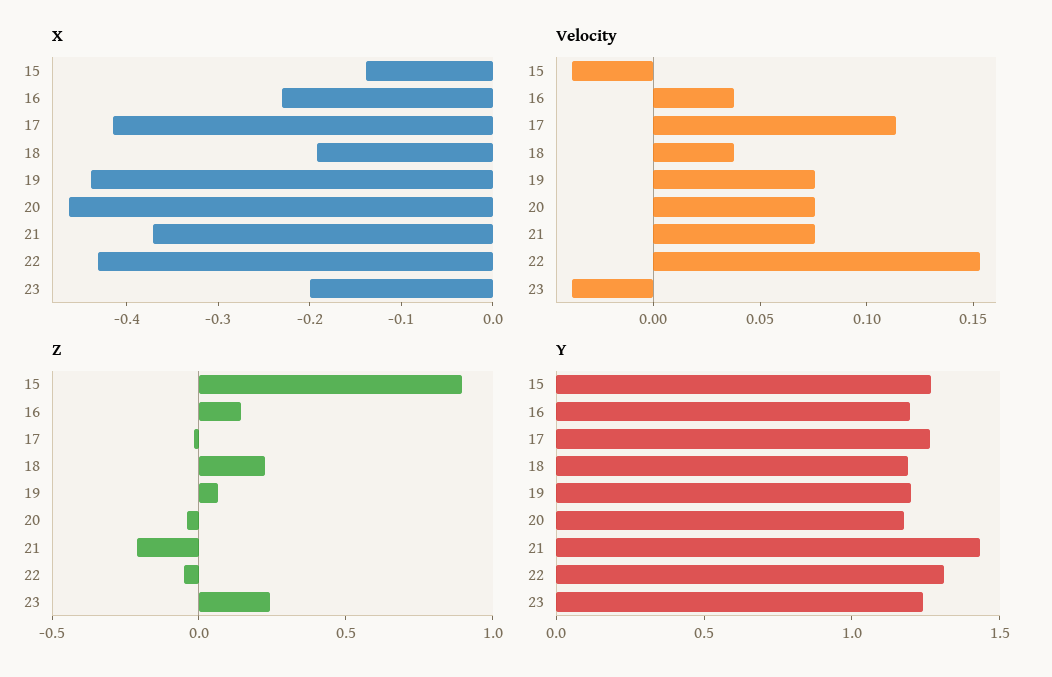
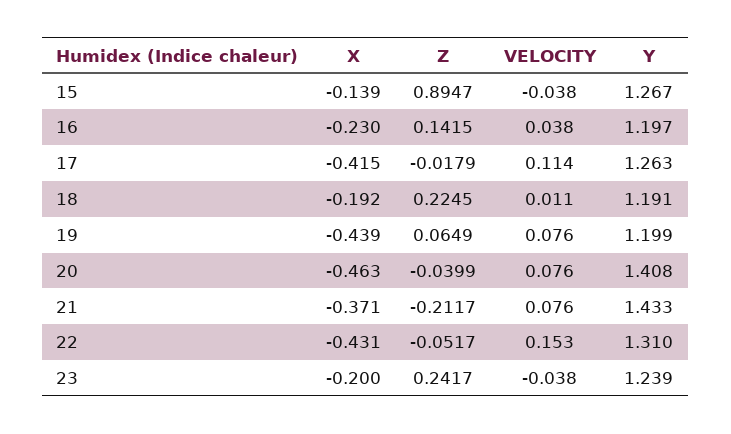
Velocity, 18: 0.04 -> 0.011
Y, 20: 1.2 -> 1.408

